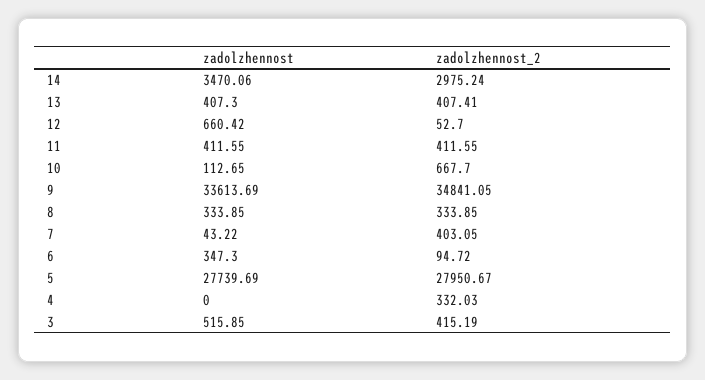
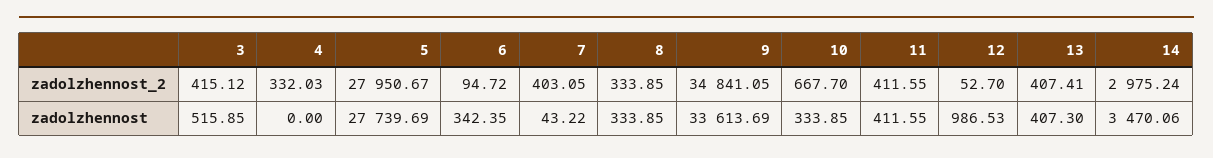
zadolzhennost, 12: 660.42 -> 986.53
zadolzhennost, 10: 112.65 -> 333.85
zadolzhennost, 6: 347.3 -> 342.35
zadolzhennost_2, 3: 415.19 -> 415.12

